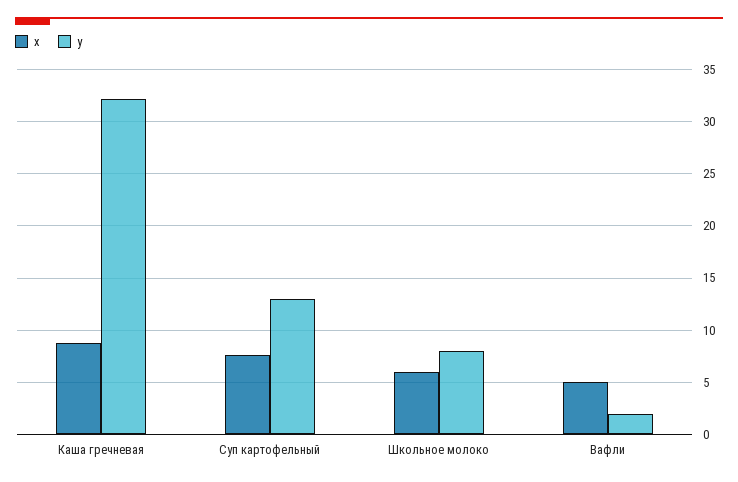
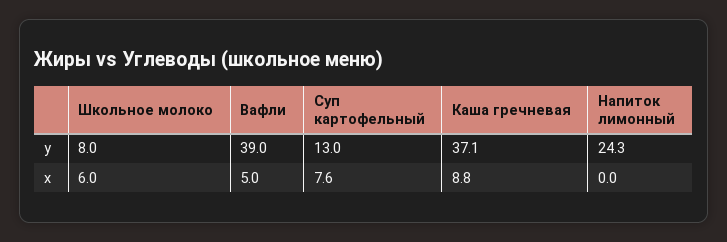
y, Каша гречневая: 32 -> 37.1
y, Вафли: 2 -> 39
y, Напиток лимонный: none -> 24.3
x, Напиток лимонный: none -> 0

